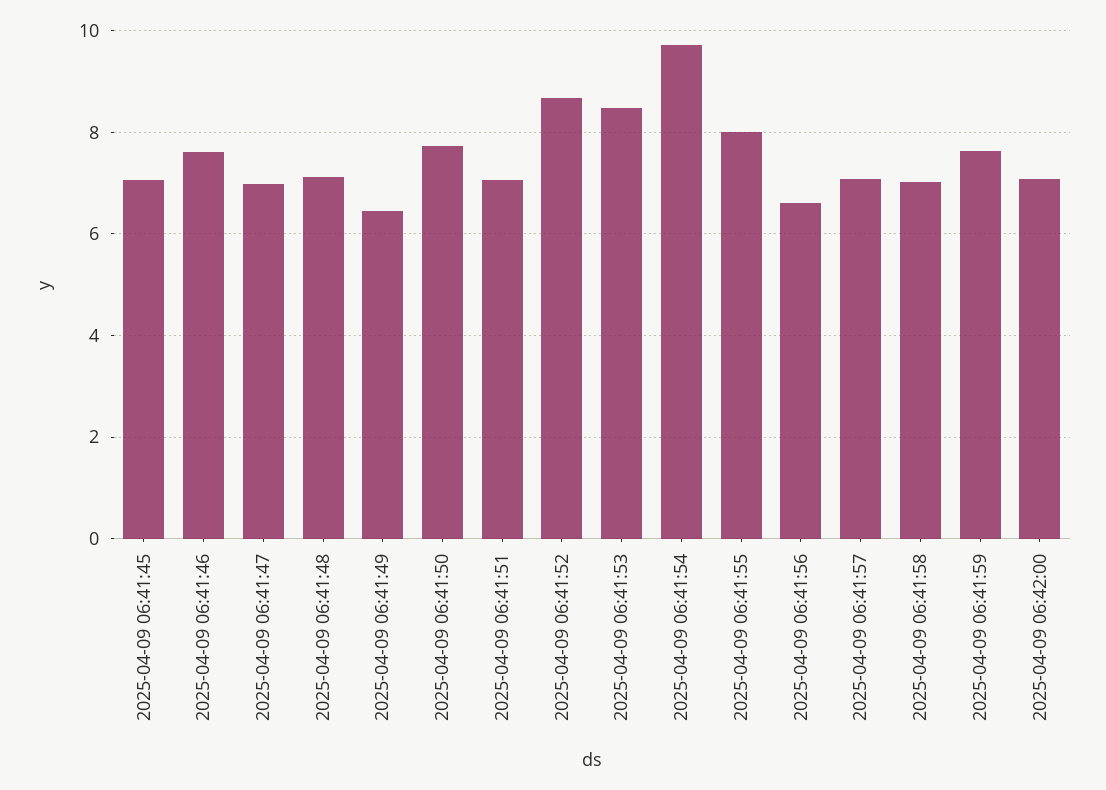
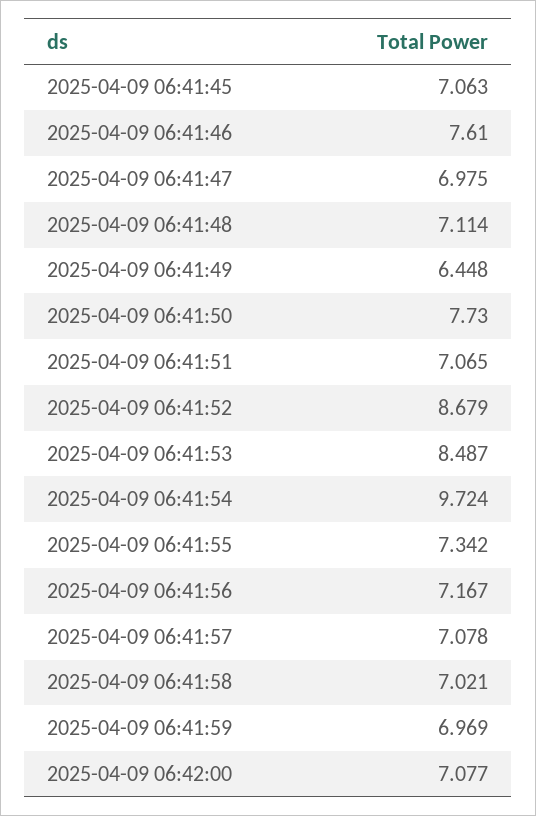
2025-04-09 06:41:55: 8 -> 7.342
2025-04-09 06:41:56: 6.6 -> 7.167
2025-04-09 06:41:59: 7.6 -> 6.969

